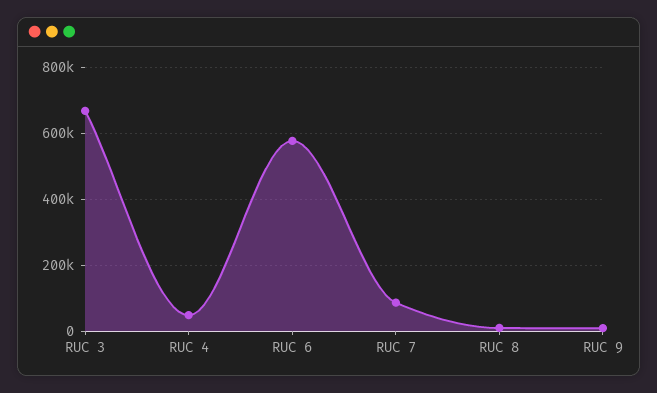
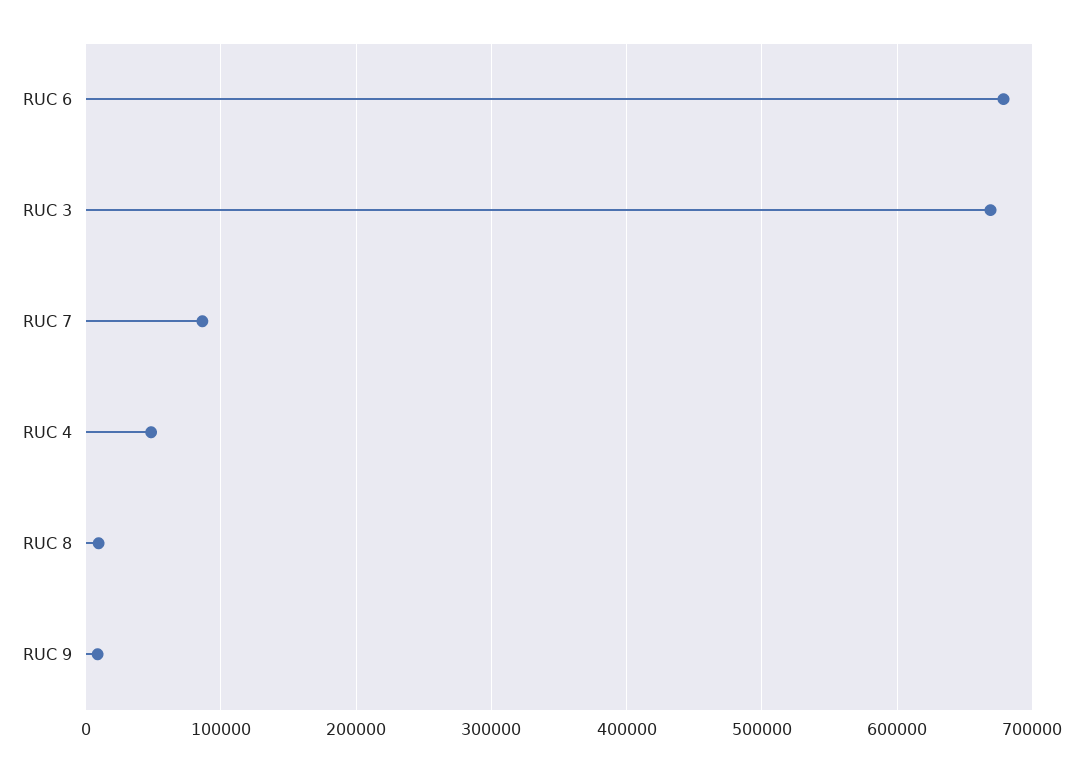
RUC 6: 580000 -> 680000

